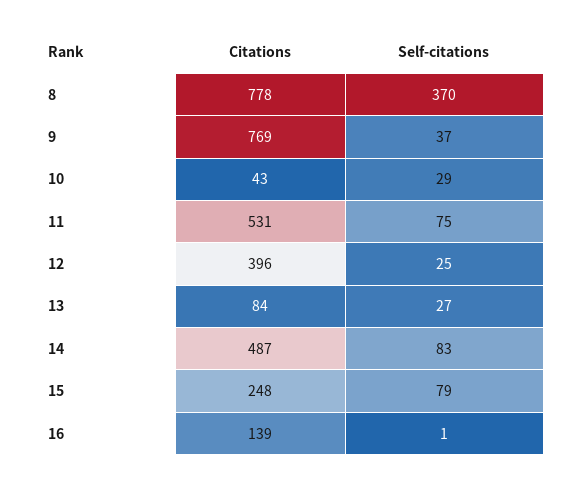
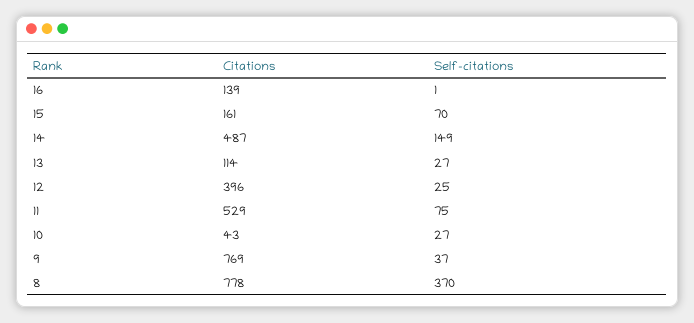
Self-citations, 10: 29 -> 27
Citations, 11: 531 -> 529
Citations, 13: 84 -> 114
Self-citations, 14: 83 -> 149
Citations, 15: 248 -> 161
Self-citations, 15: 79 -> 70

